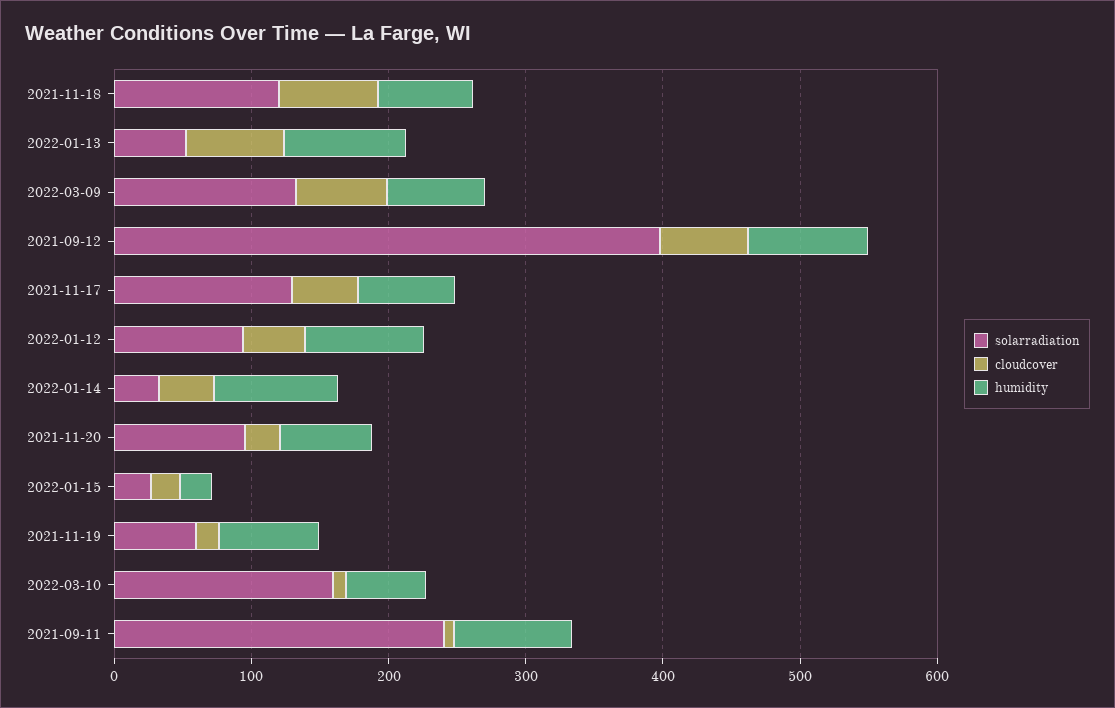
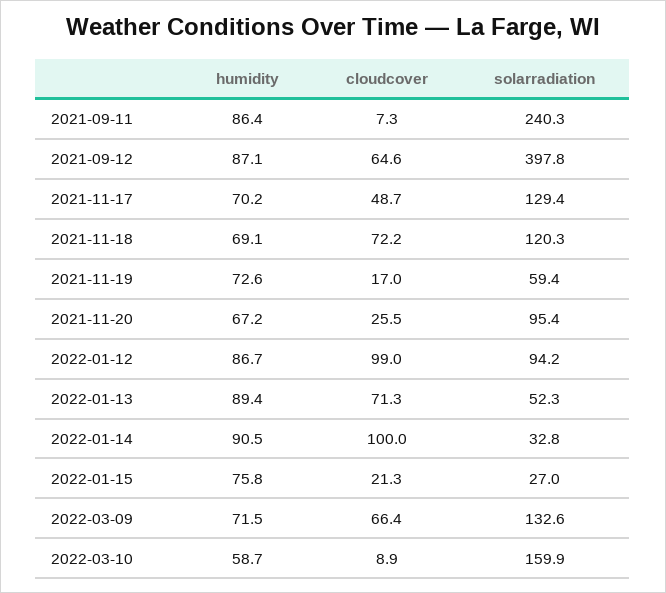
cloudcover, 2022-01-12: 40 -> 99
cloudcover, 2022-01-14: 40 -> 100
humidity, 2022-01-15: 20 -> 75.8

